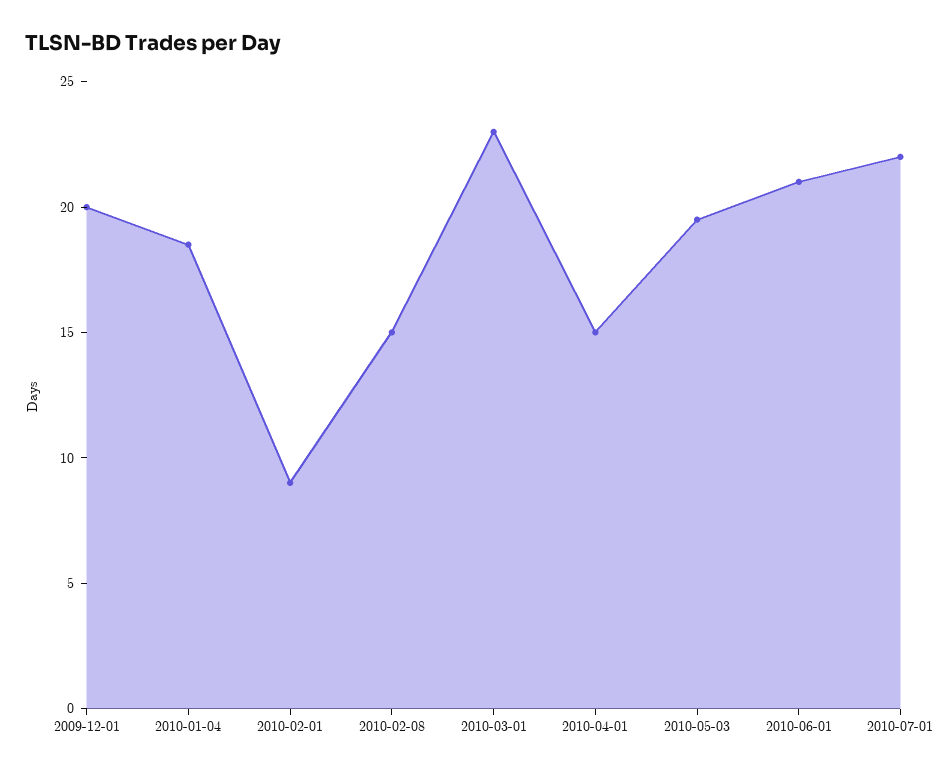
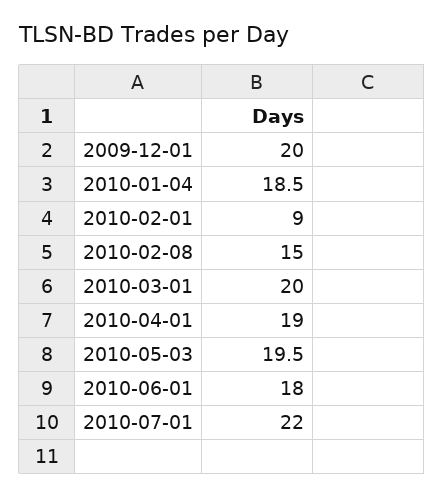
2010-03-01: 23 -> 20
2010-04-01: 15 -> 19
2010-06-01: 21 -> 18

